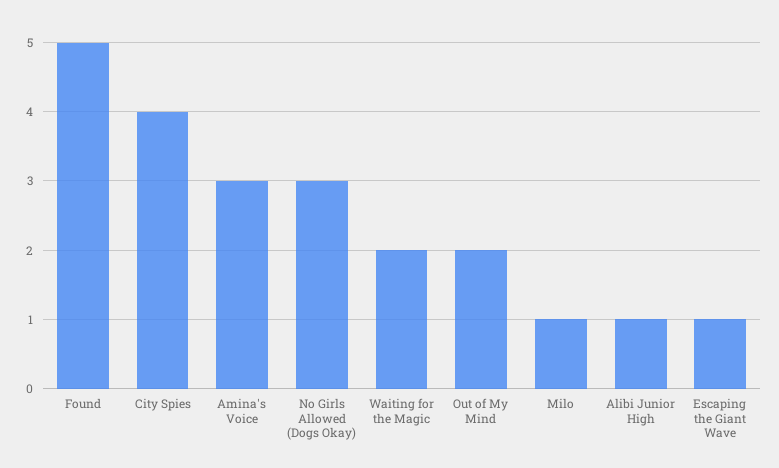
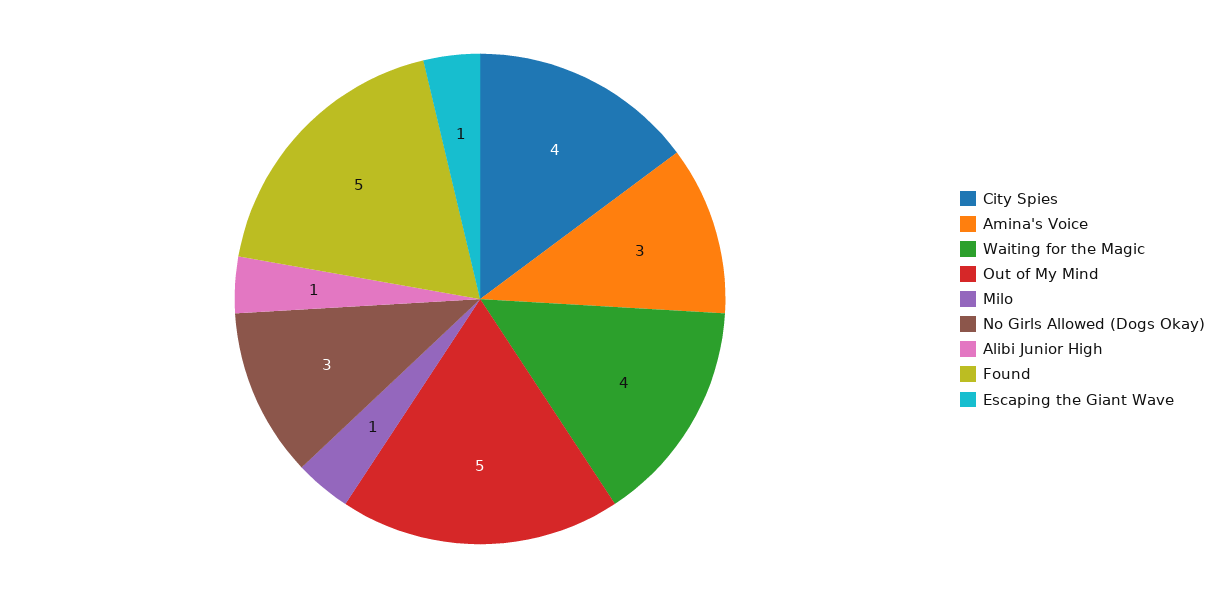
Waiting for the Magic: 2 -> 4
Out of My Mind: 2 -> 5

